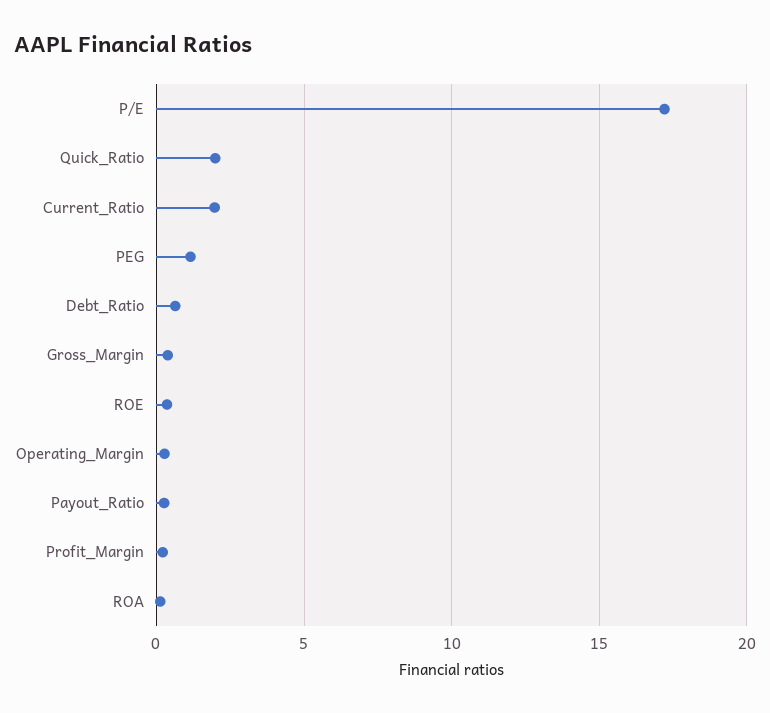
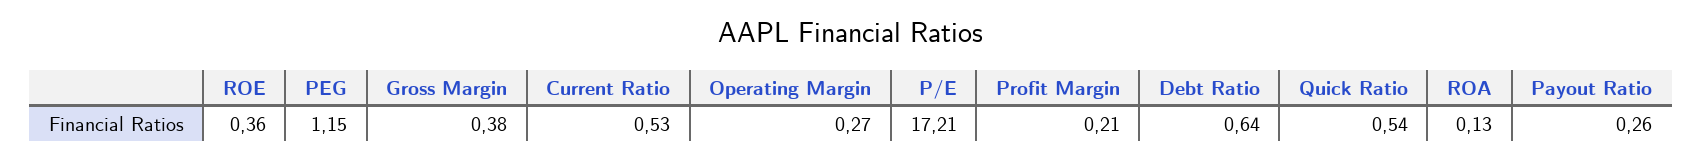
Quick_Ratio: 2 -> 0.54
Current_Ratio: 2 -> 0.53

